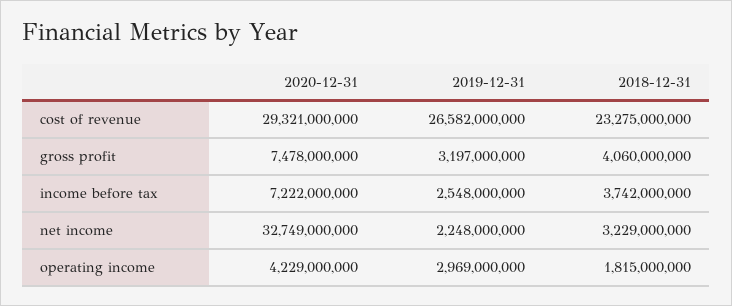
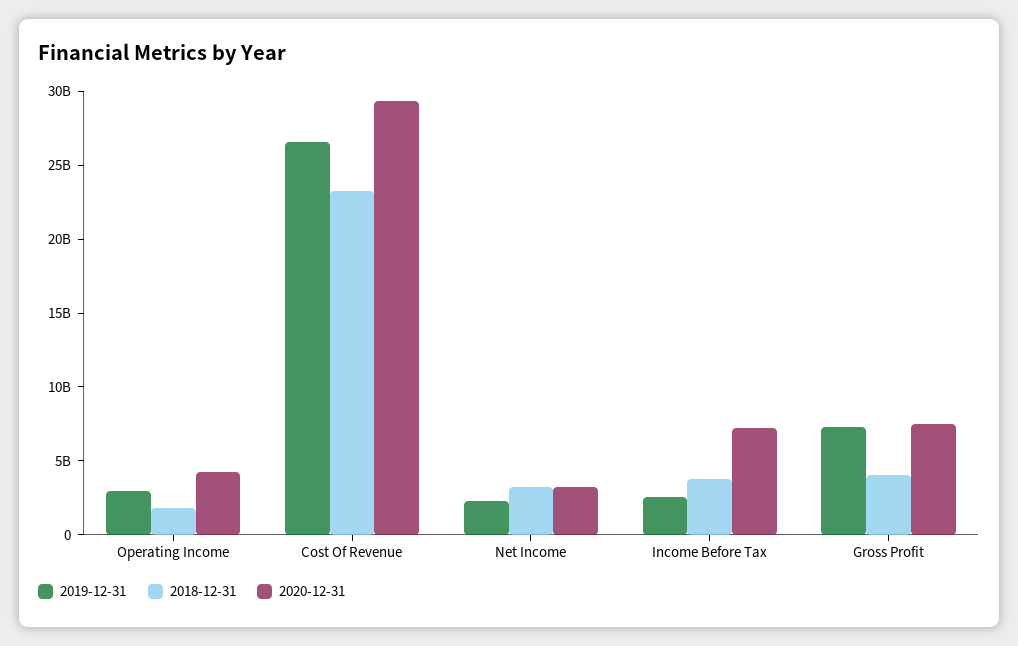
2019-12-31, gross profit: 3197000000 -> 7000000000
2020-12-31, net income: 32749000000 -> 3000000000

